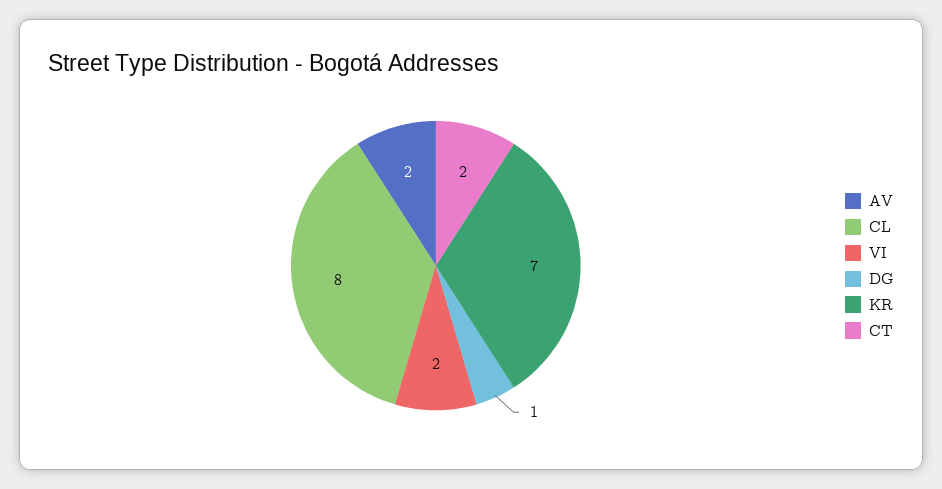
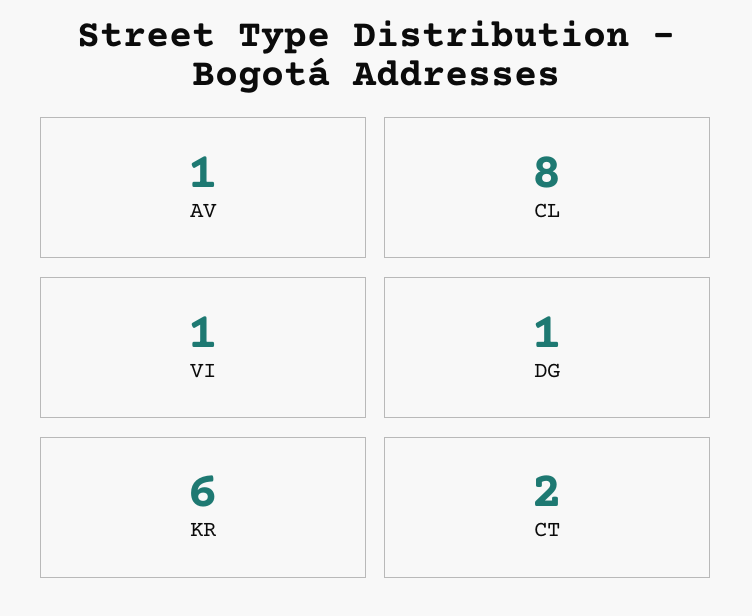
AV: 2 -> 1
VI: 2 -> 1
KR: 7 -> 6

